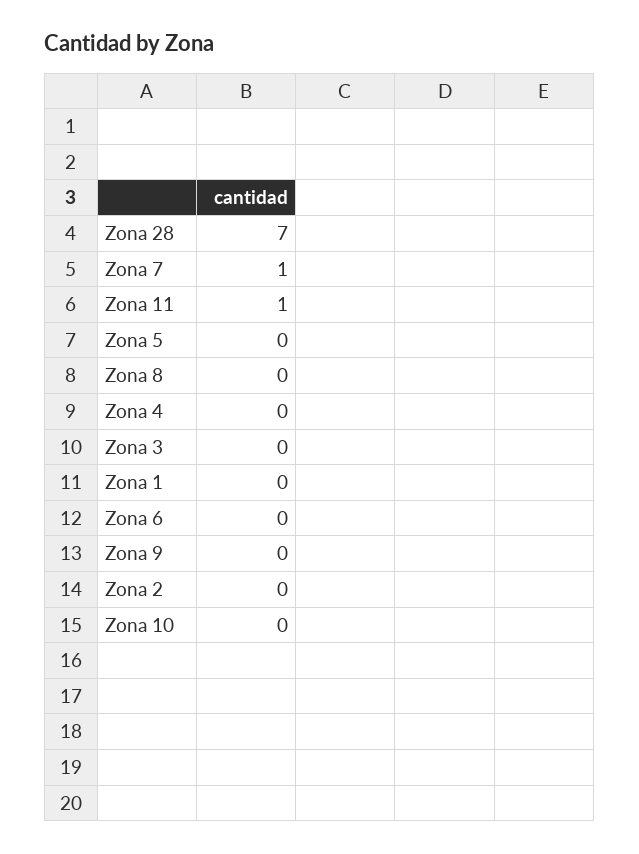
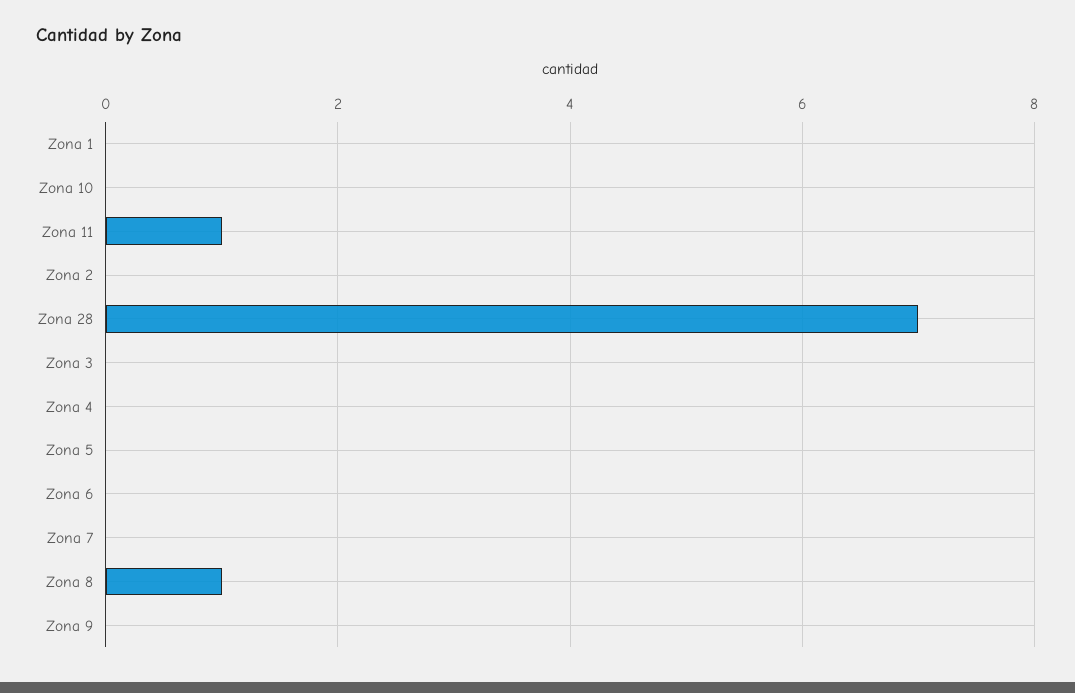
Zona 7: 1 -> 0
Zona 8: 0 -> 1

